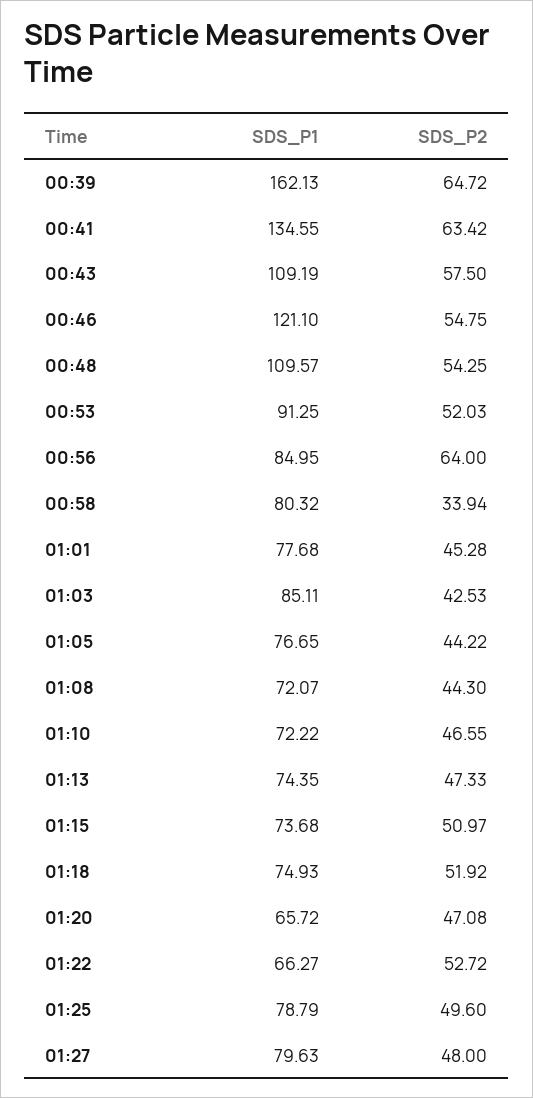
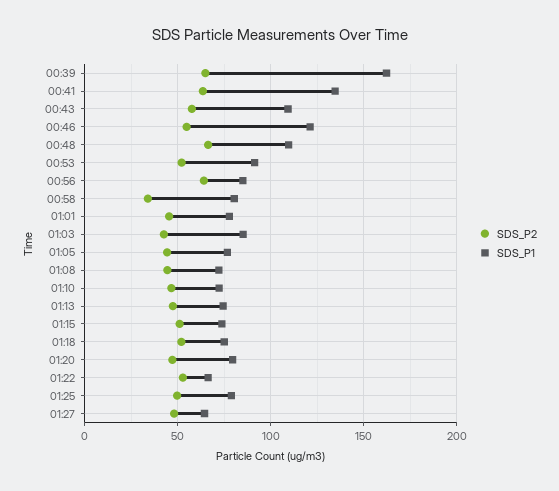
SDS_P2, 00:48: 54.25 -> 65
SDS_P1, 01:20: 65.72 -> 80
SDS_P1, 01:27: 79.63 -> 65

